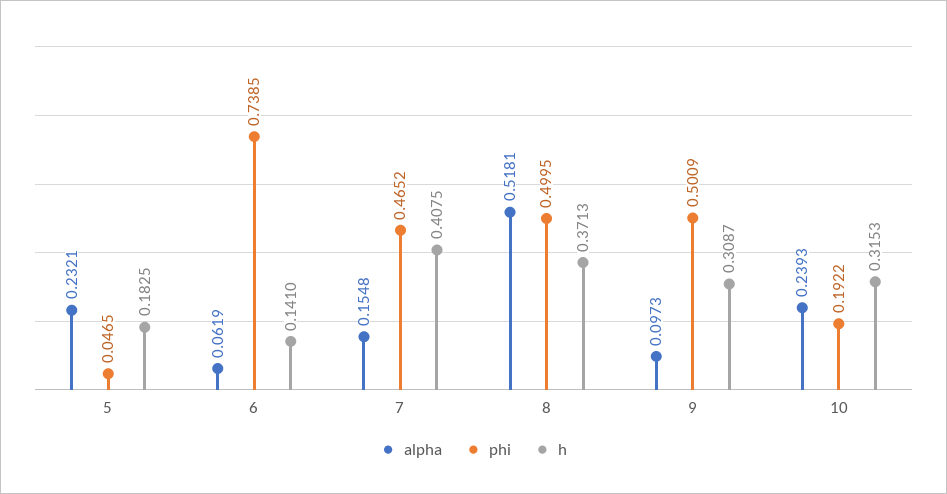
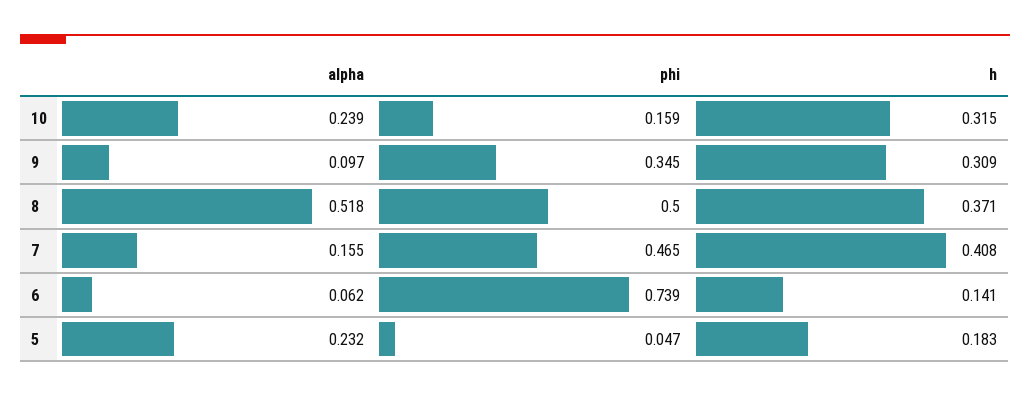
phi, 9: 0.5009 -> 0.345
phi, 10: 0.1922 -> 0.159

